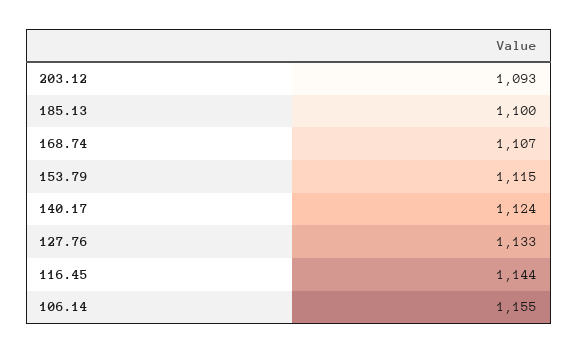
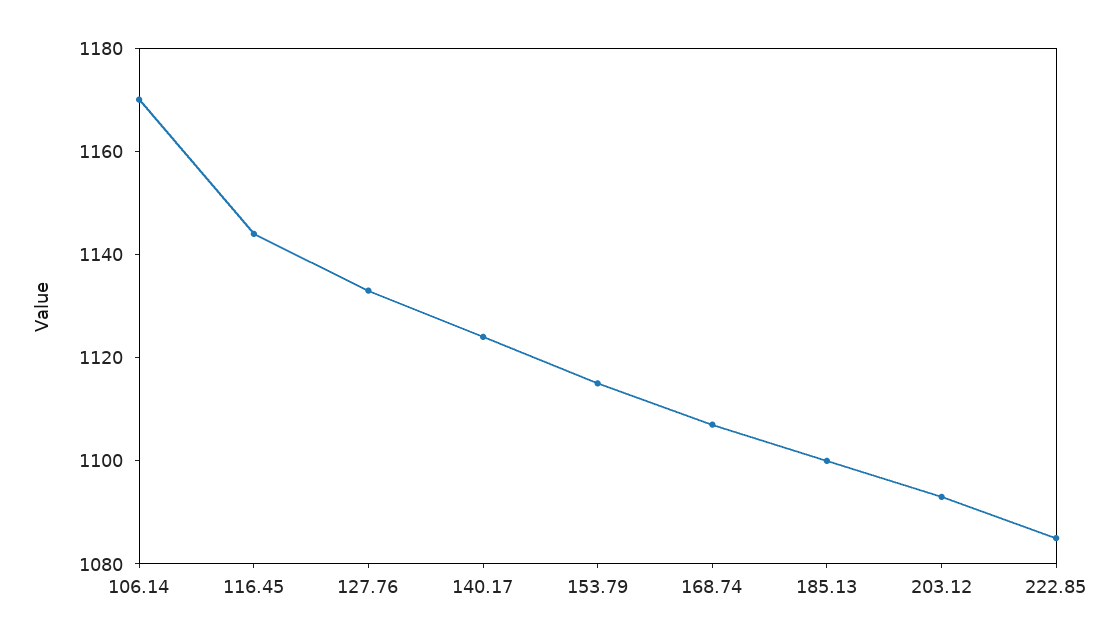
106.14: 1155 -> 1170
222.85: none -> 1085

